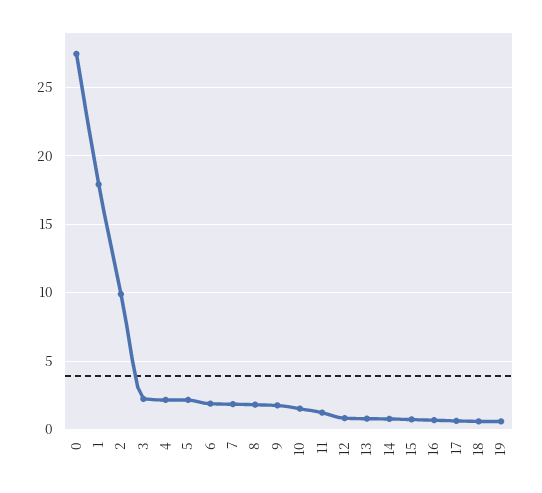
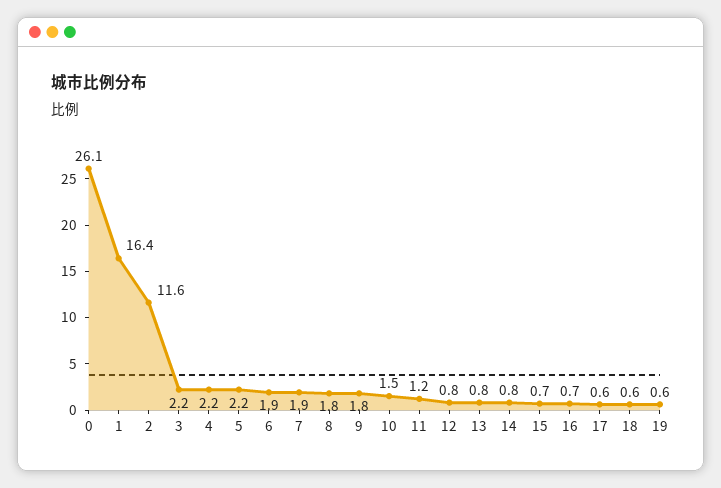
0: 27.5 -> 26.1
1: 18 -> 16.4
2: 10 -> 11.6

